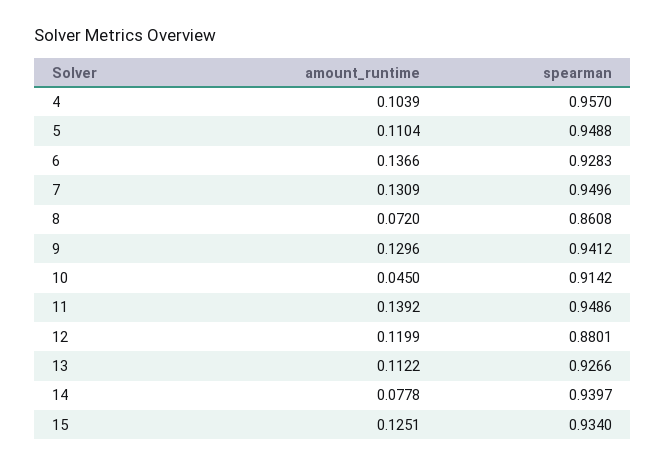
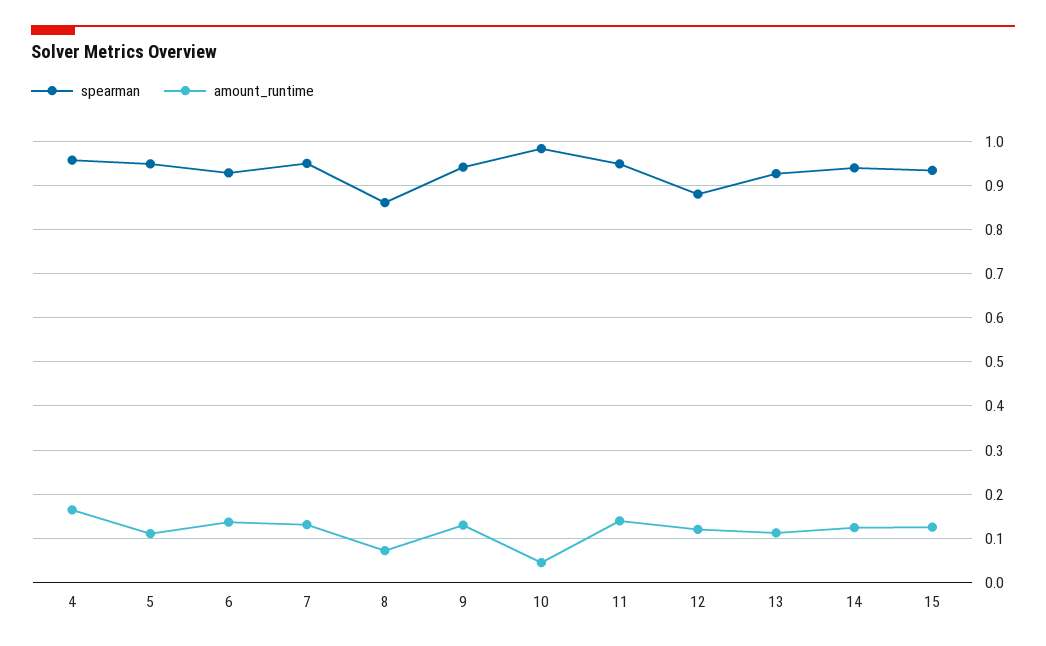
amount_runtime, 4: 0.1039 -> 0.16
spearman, 10: 0.9142 -> 0.98
amount_runtime, 14: 0.0778 -> 0.12

